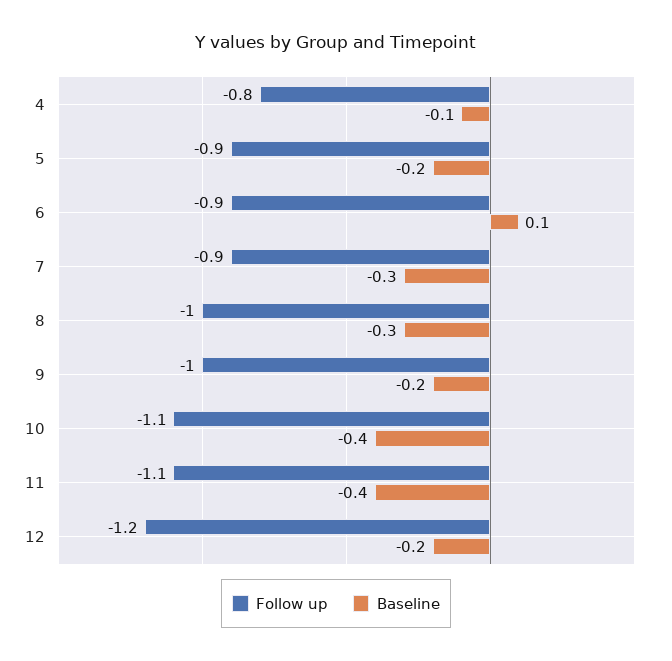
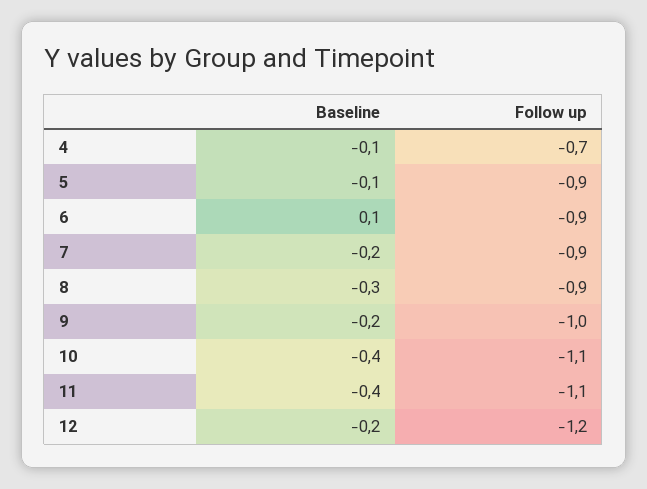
Follow up, 4: -0.8 -> -0.7
Baseline, 5: -0.2 -> -0.1
Baseline, 7: -0.3 -> -0.2
Follow up, 8: -1 -> -0.9

